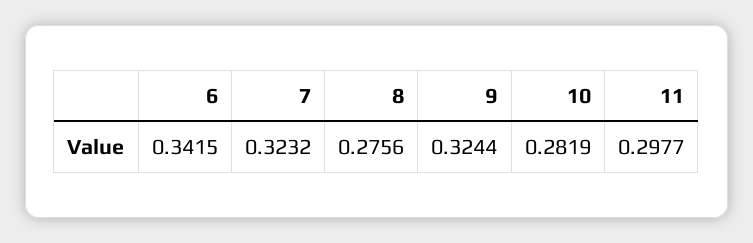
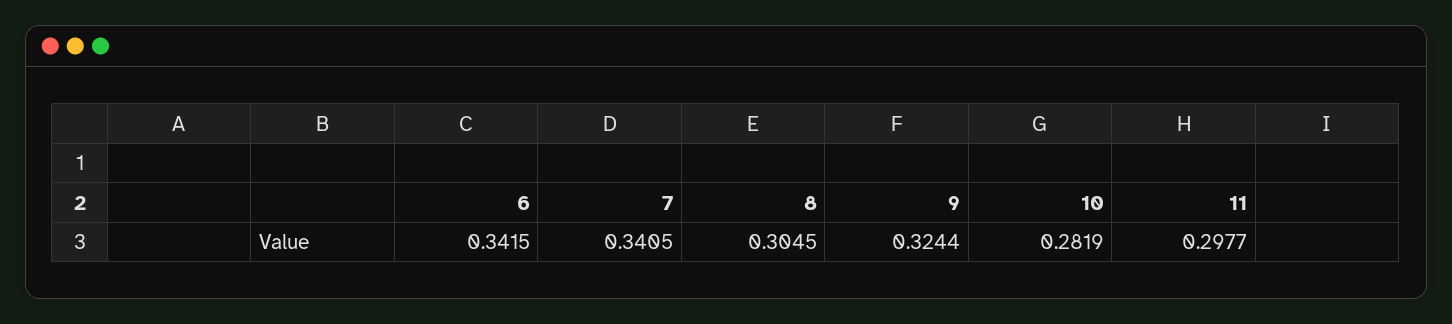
7: 0.3232 -> 0.3405
8: 0.2756 -> 0.3045

